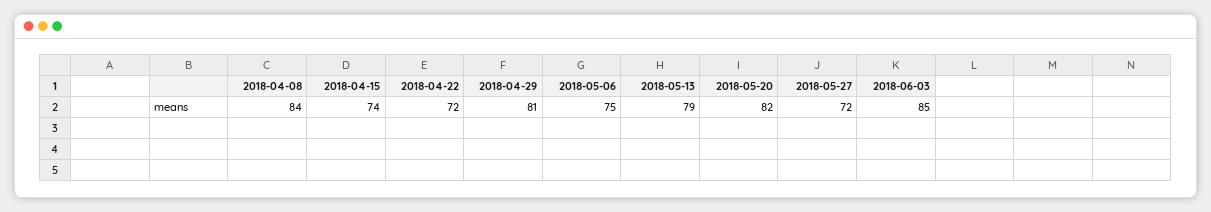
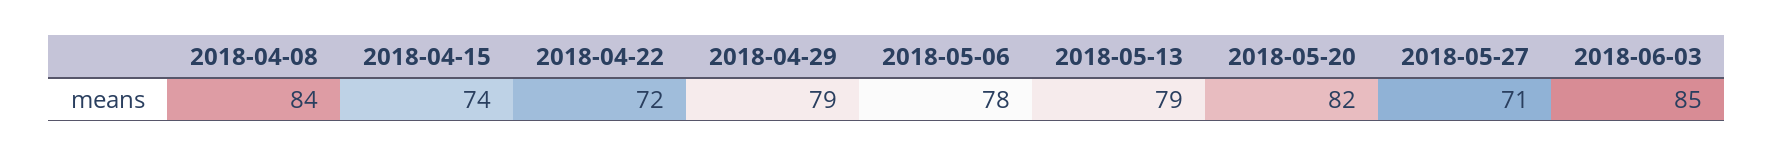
2018-04-29: 81 -> 79
2018-05-06: 75 -> 78
2018-05-27: 72 -> 71

